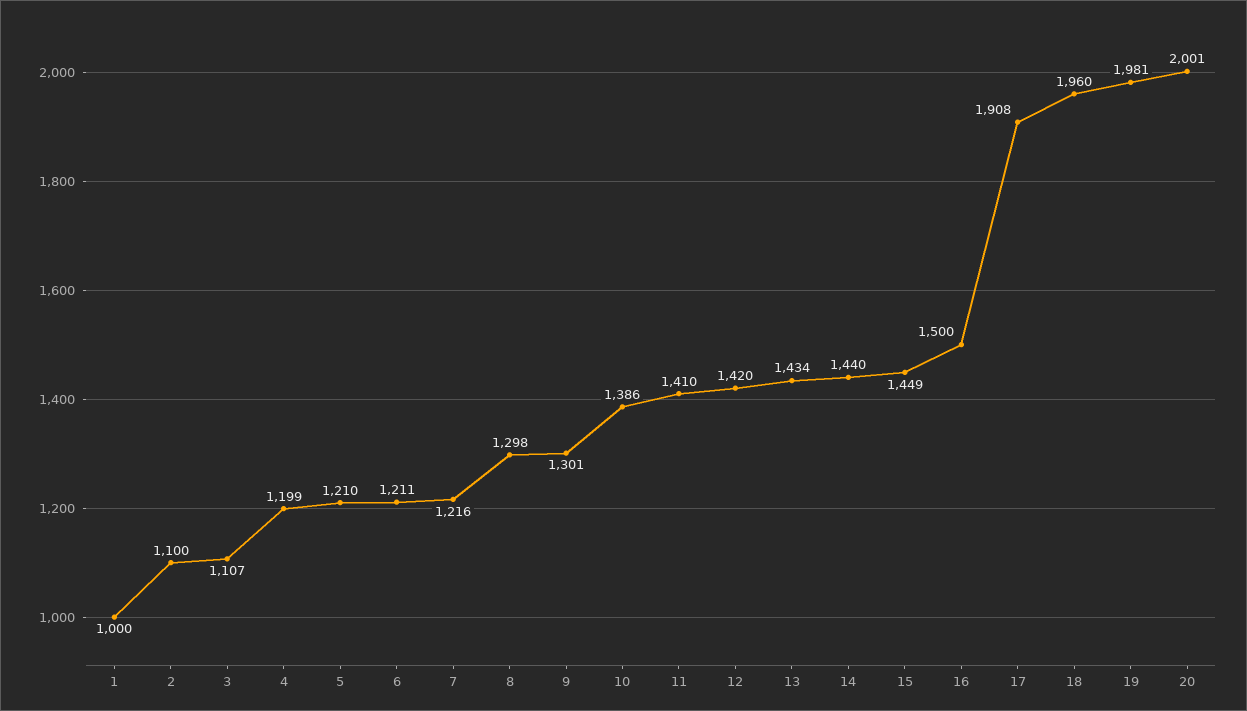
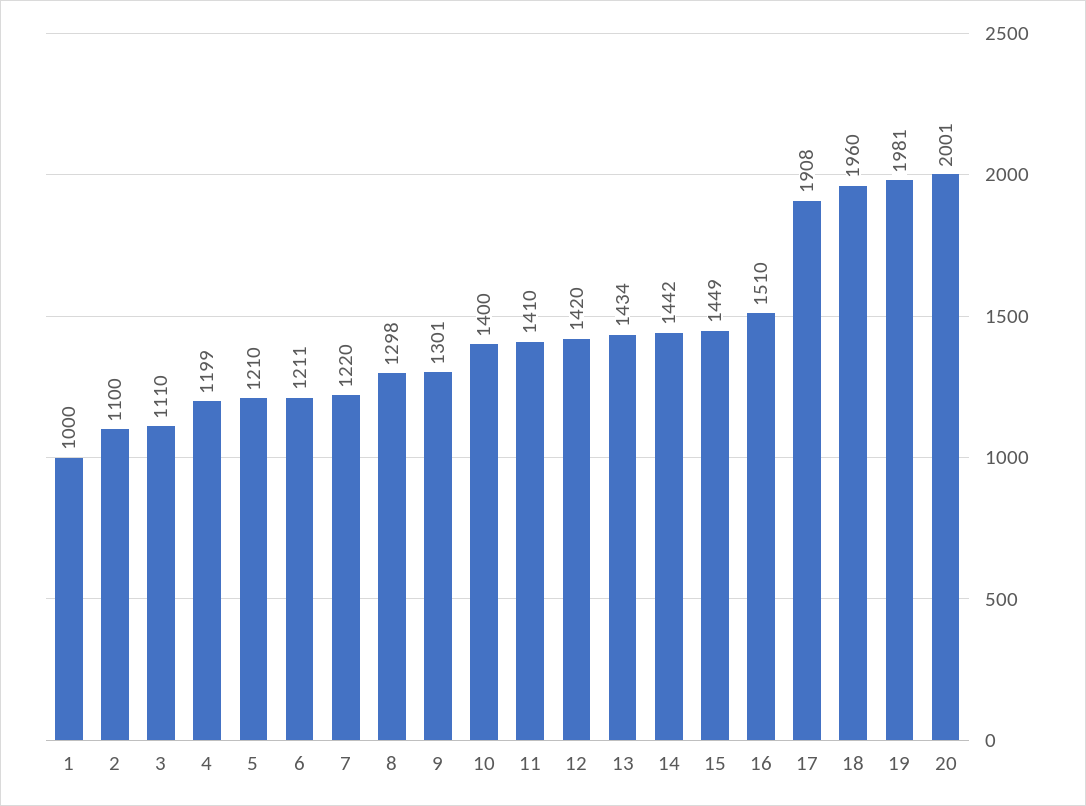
3: 1107 -> 1110
7: 1216 -> 1220
10: 1386 -> 1400
14: 1440 -> 1442
16: 1500 -> 1510

